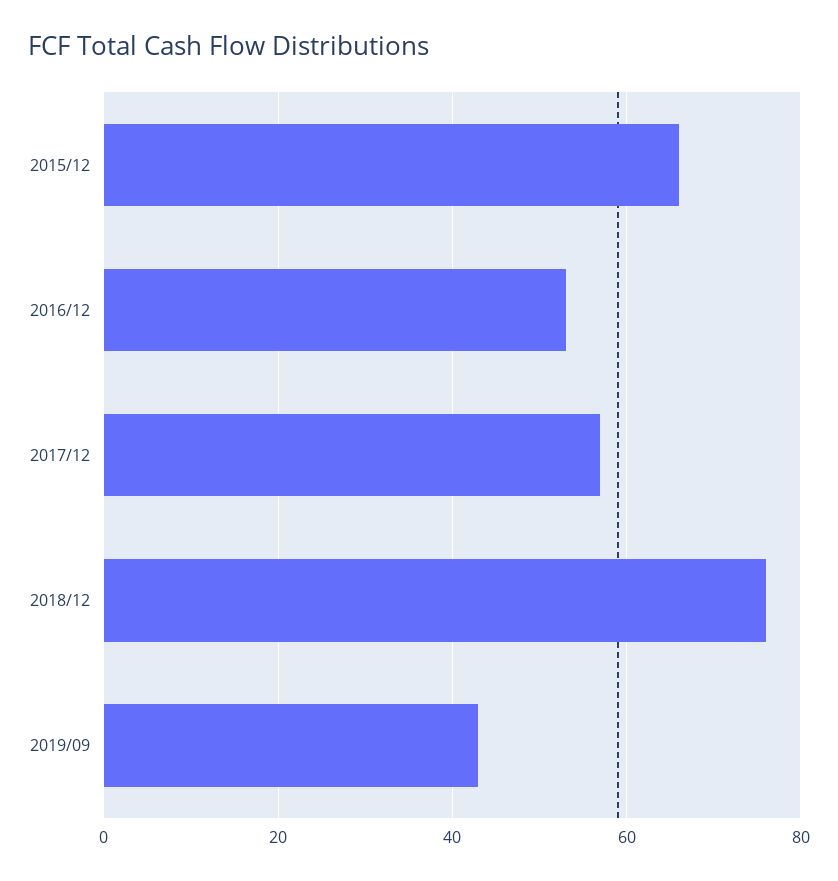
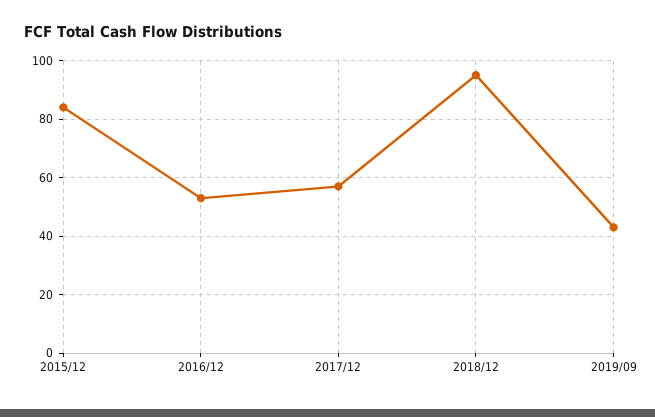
2015/12: 65 -> 85
2018/12: 75 -> 95

